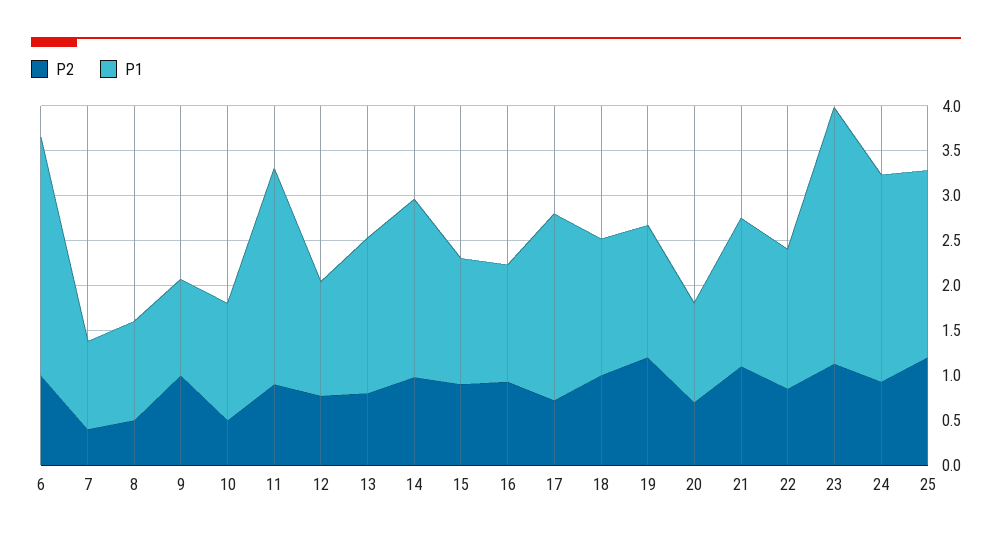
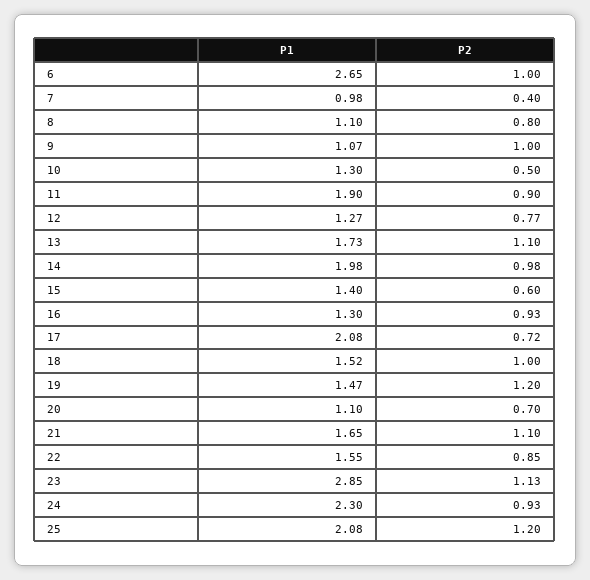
P2, 8: 0.5 -> 0.8
P1, 11: 2.4 -> 1.9
P2, 13: 0.8 -> 1.1
P2, 15: 0.9 -> 0.6

